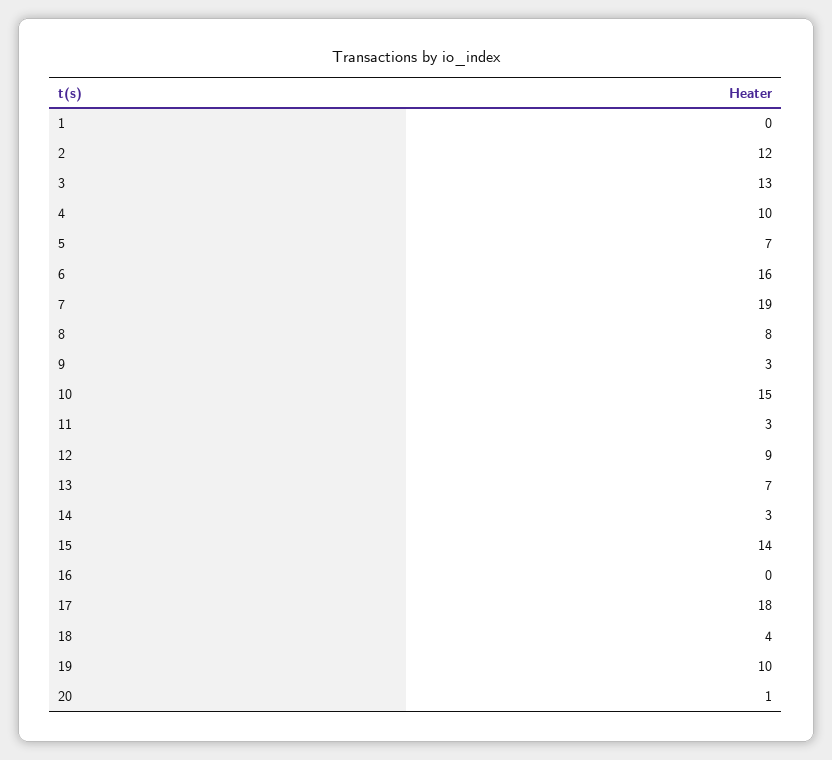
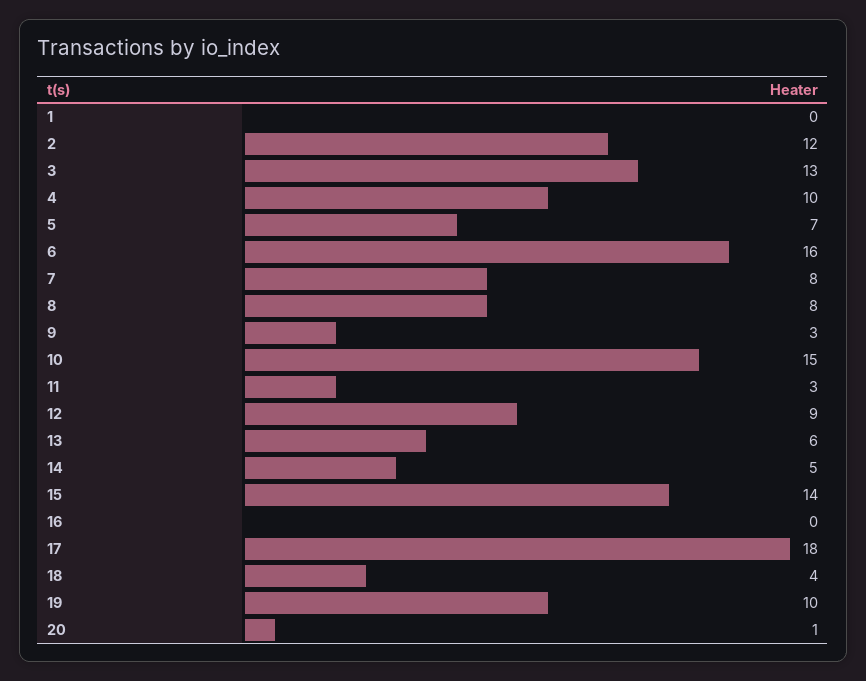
7: 19 -> 8
13: 7 -> 6
14: 3 -> 5

